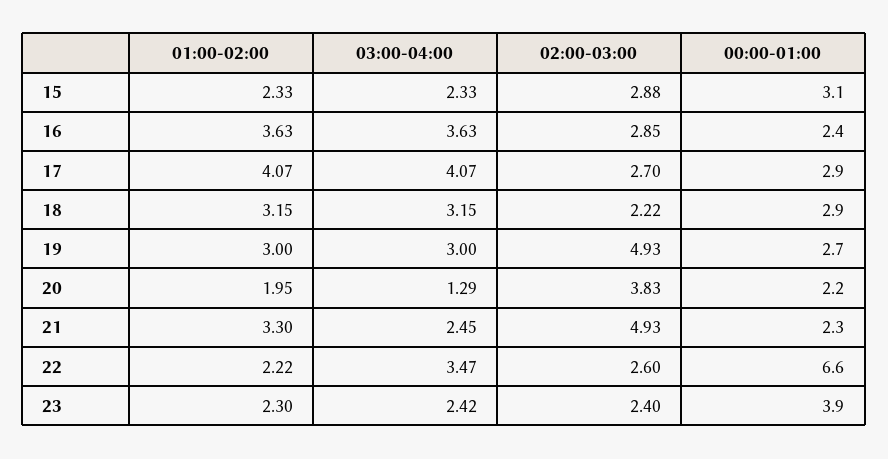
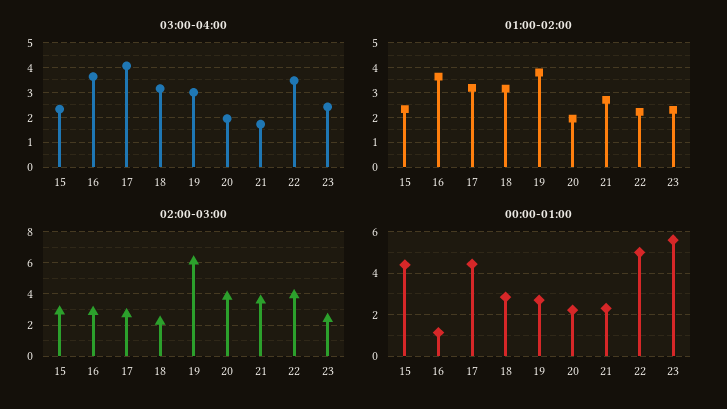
00:00-01:00, 15: 3.1 -> 4.5
00:00-01:00, 16: 2.4 -> 1
01:00-02:00, 17: 4.07 -> 3.25
00:00-01:00, 17: 2.9 -> 4.5
01:00-02:00, 19: 3 -> 3.75
02:00-03:00, 19: 4.93 -> 6
03:00-04:00, 20: 1.29 -> 2
01:00-02:00, 21: 3.3 -> 2.75
03:00-04:00, 21: 2.45 -> 1.75
02:00-03:00, 21: 4.93 -> 3.5
02:00-03:00, 22: 2.6 -> 4
00:00-01:00, 22: 6.6 -> 5
00:00-01:00, 23: 3.9 -> 5.5

